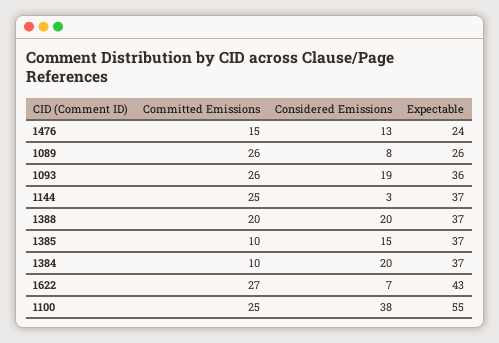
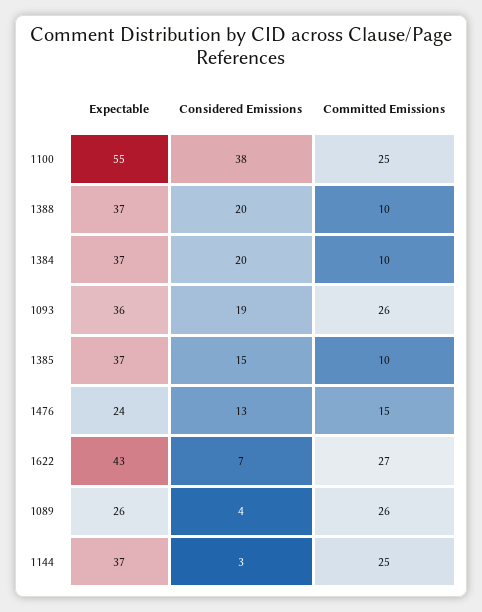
Considered Emissions, 1089: 8 -> 4
Committed Emissions, 1388: 20 -> 10

